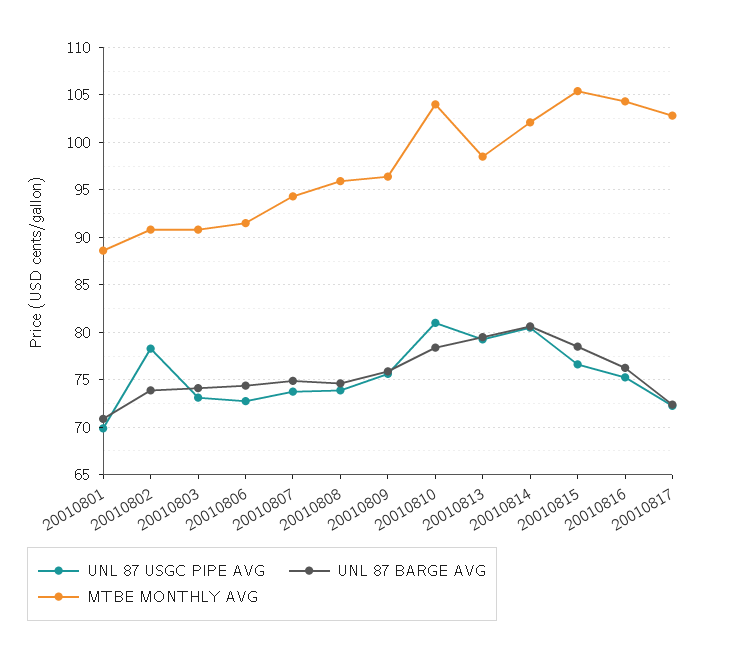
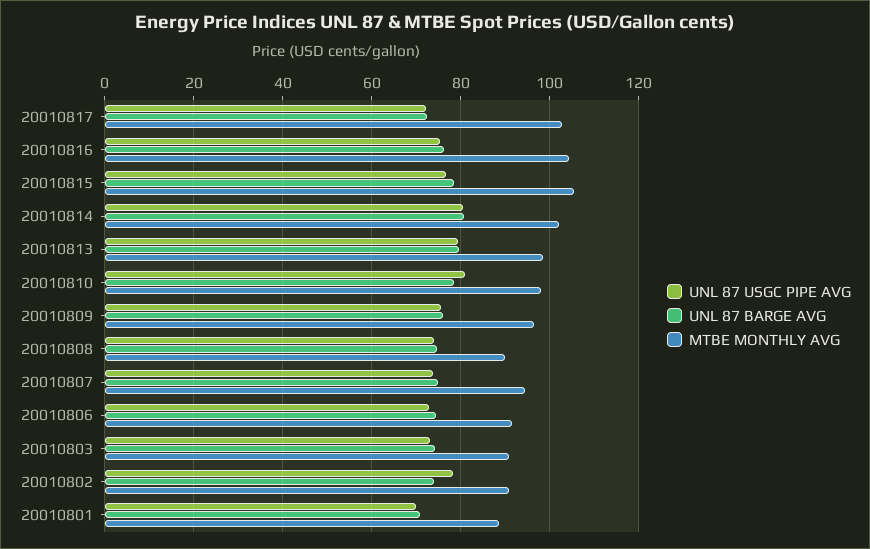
MTBE MONTHLY AVG, 20010808: 96 -> 90
MTBE MONTHLY AVG, 20010810: 104 -> 98

